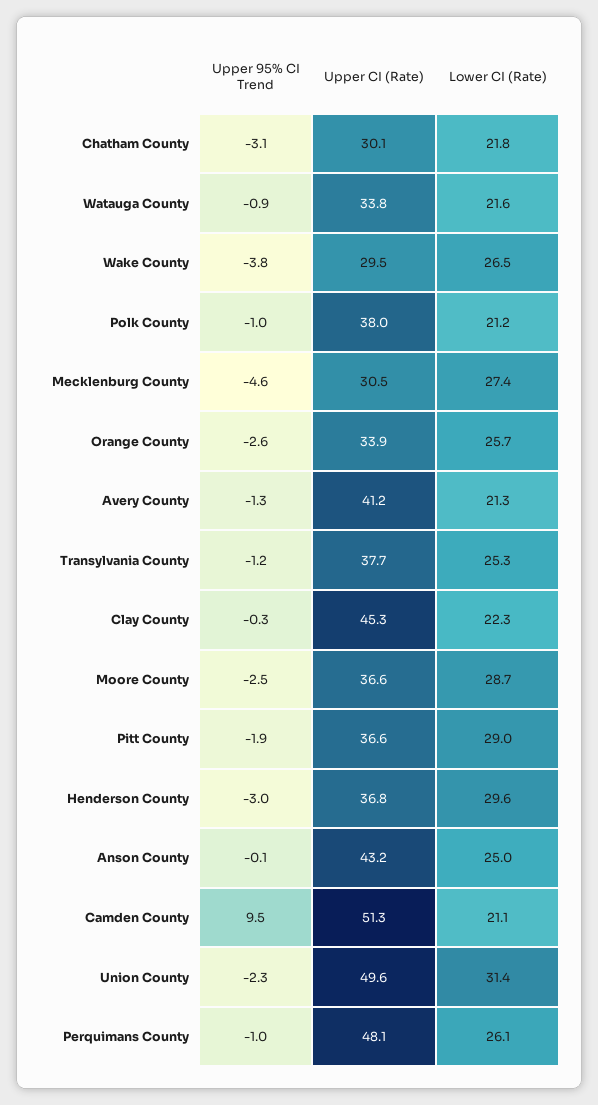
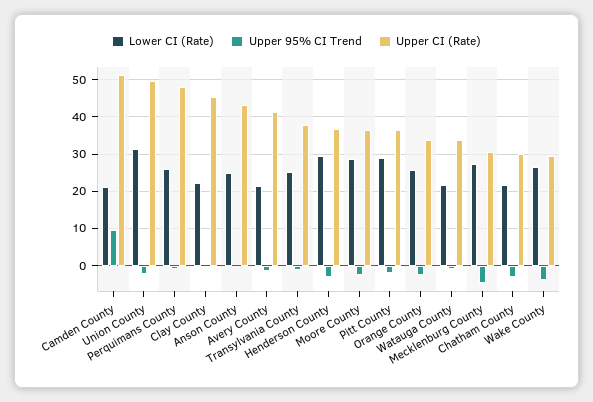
Upper 95% CI Trend, Polk County: -1 -> none
Upper CI (Rate), Polk County: 38 -> none
Lower CI (Rate), Polk County: 21.2 -> none

